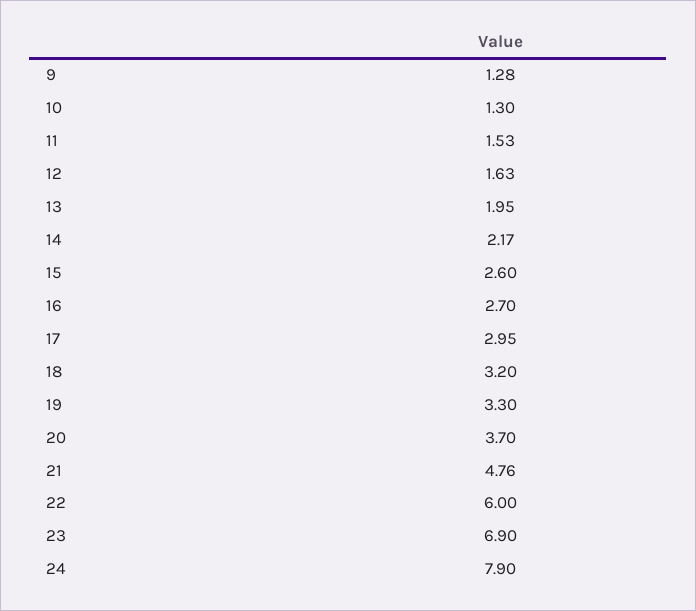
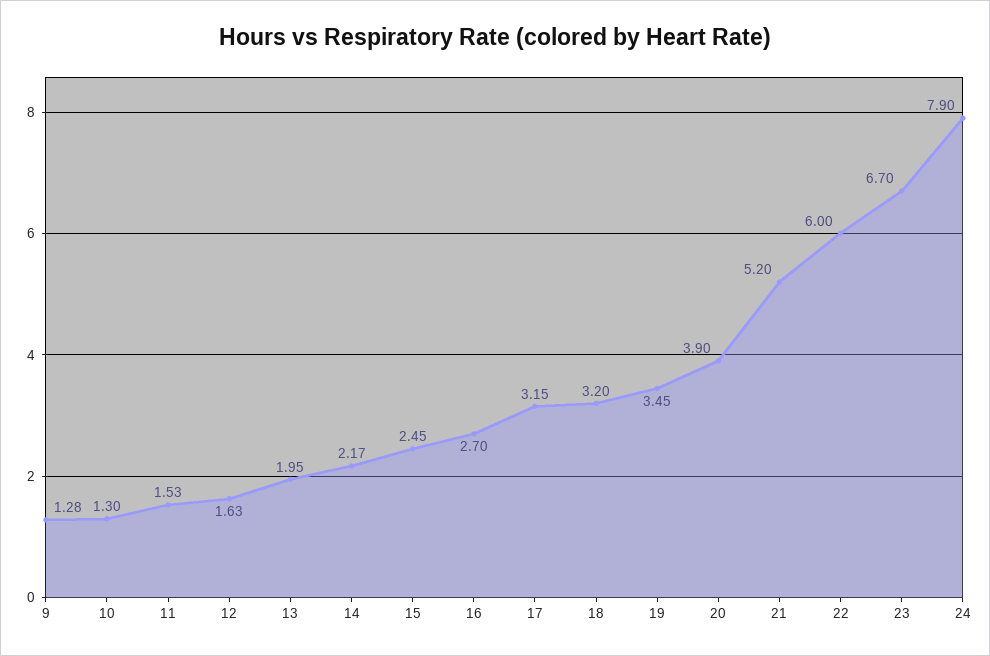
15: 2.6 -> 2.45
17: 2.95 -> 3.15
19: 3.3 -> 3.45
20: 3.7 -> 3.9
21: 4.76 -> 5.2
23: 6.9 -> 6.7

